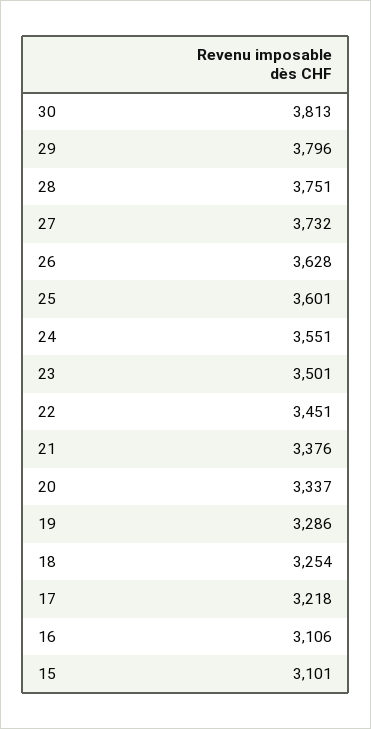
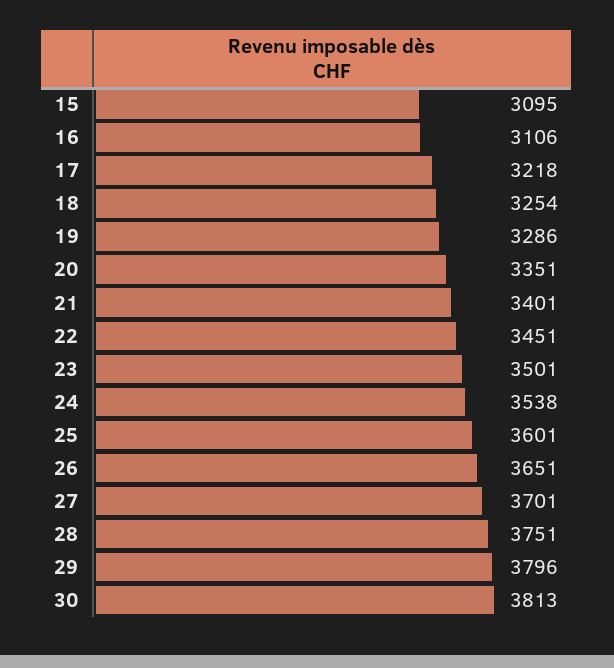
27: 3732 -> 3701
26: 3628 -> 3651
24: 3551 -> 3538
21: 3376 -> 3401
20: 3337 -> 3351
15: 3101 -> 3095

